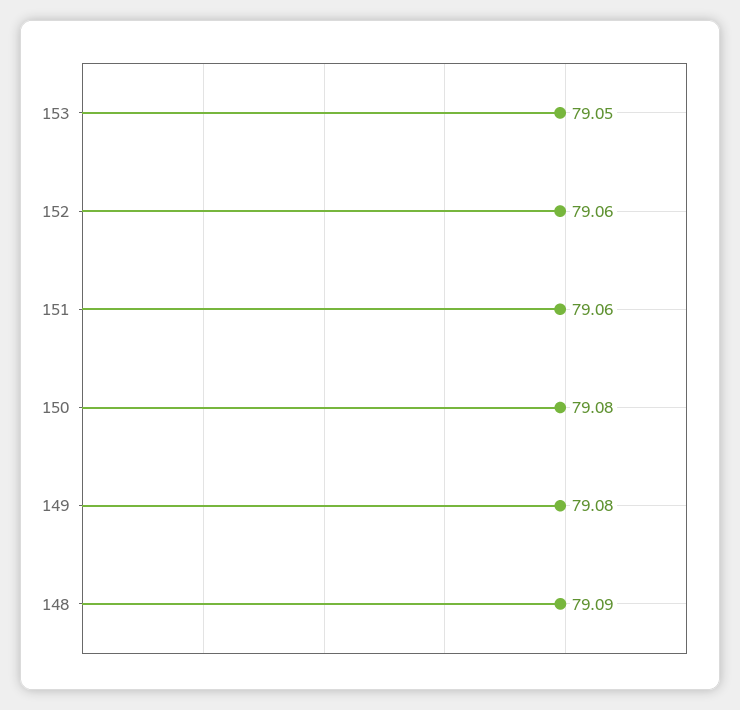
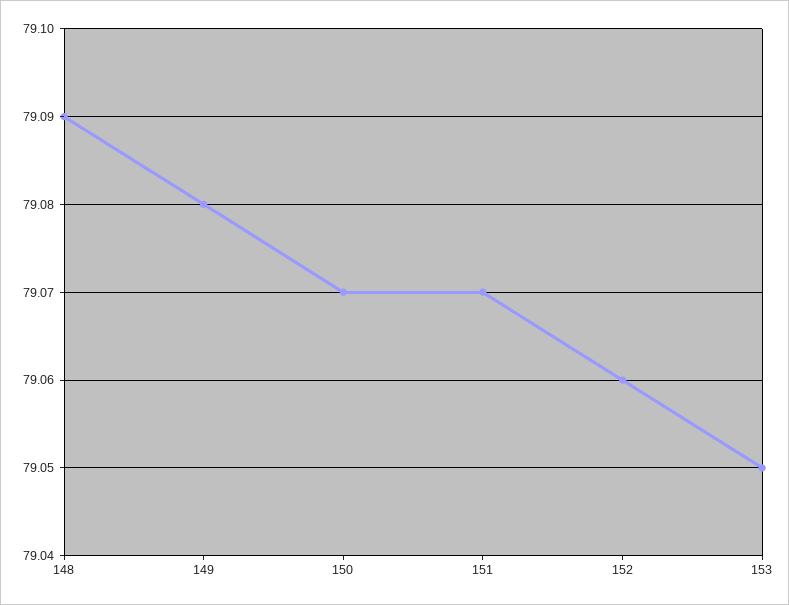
151: 79.06 -> 79.07
150: 79.08 -> 79.07

